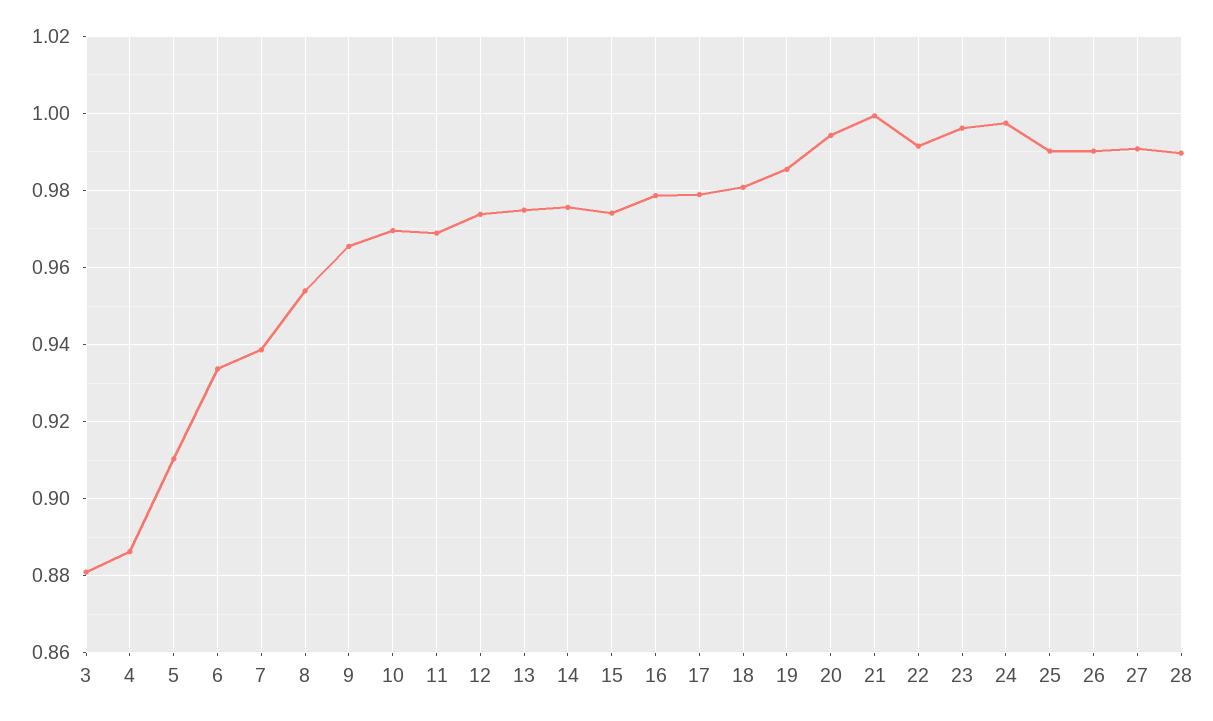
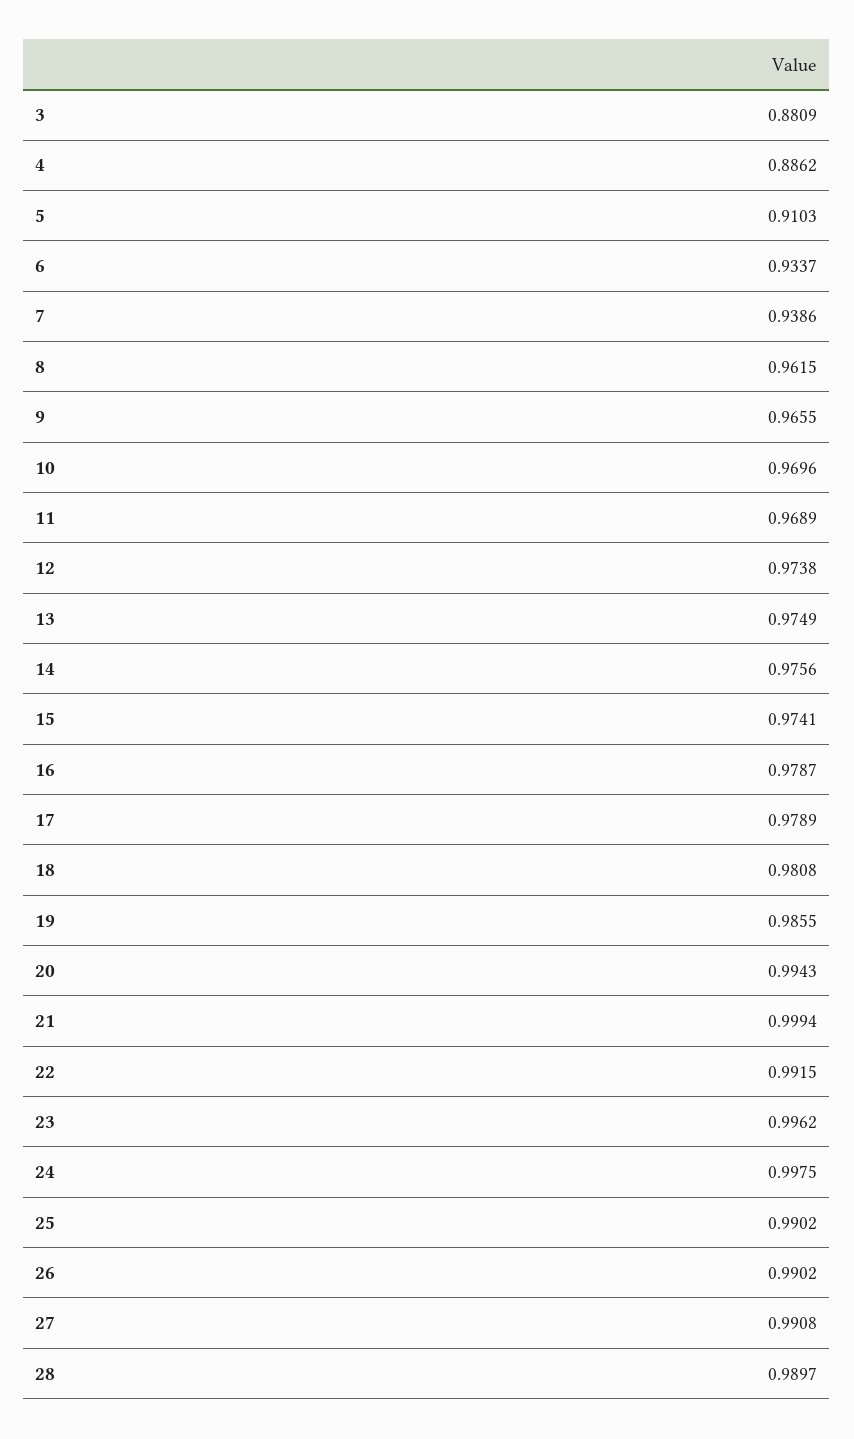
8: 0.954 -> 0.9615

